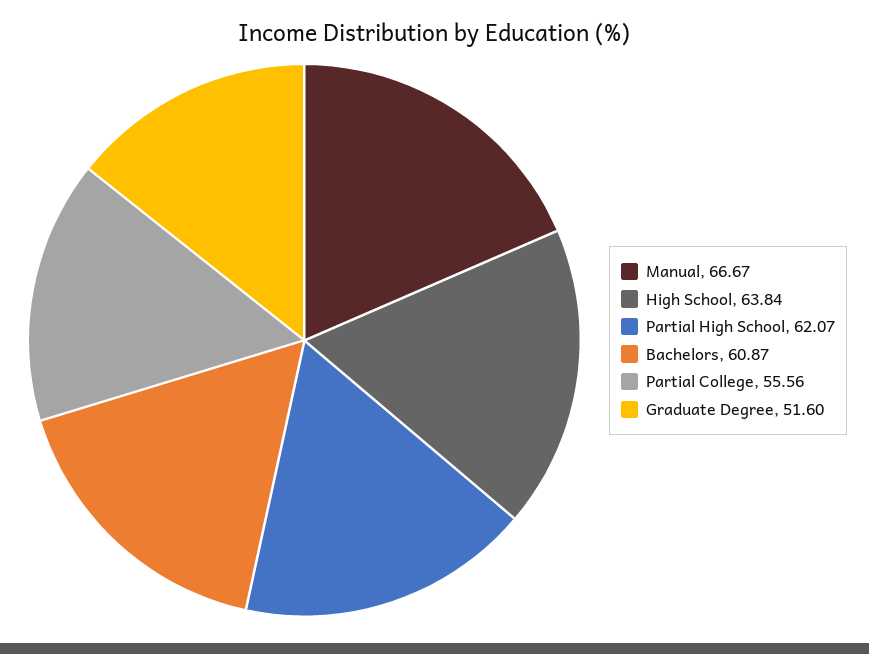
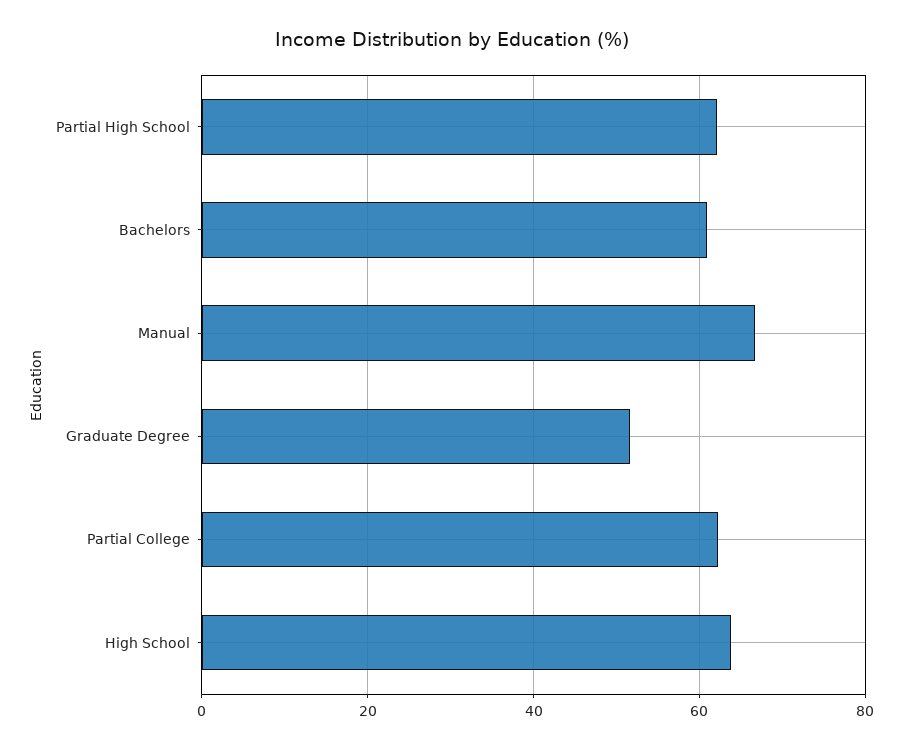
Partial College: 55.56 -> 62

